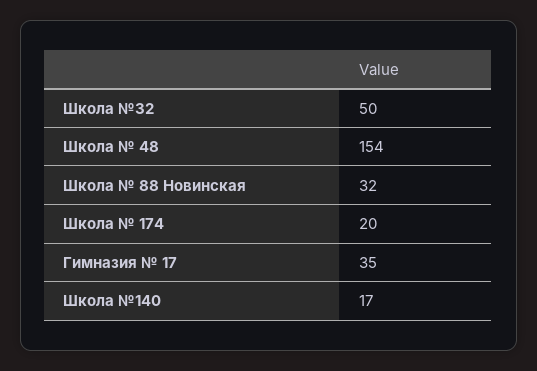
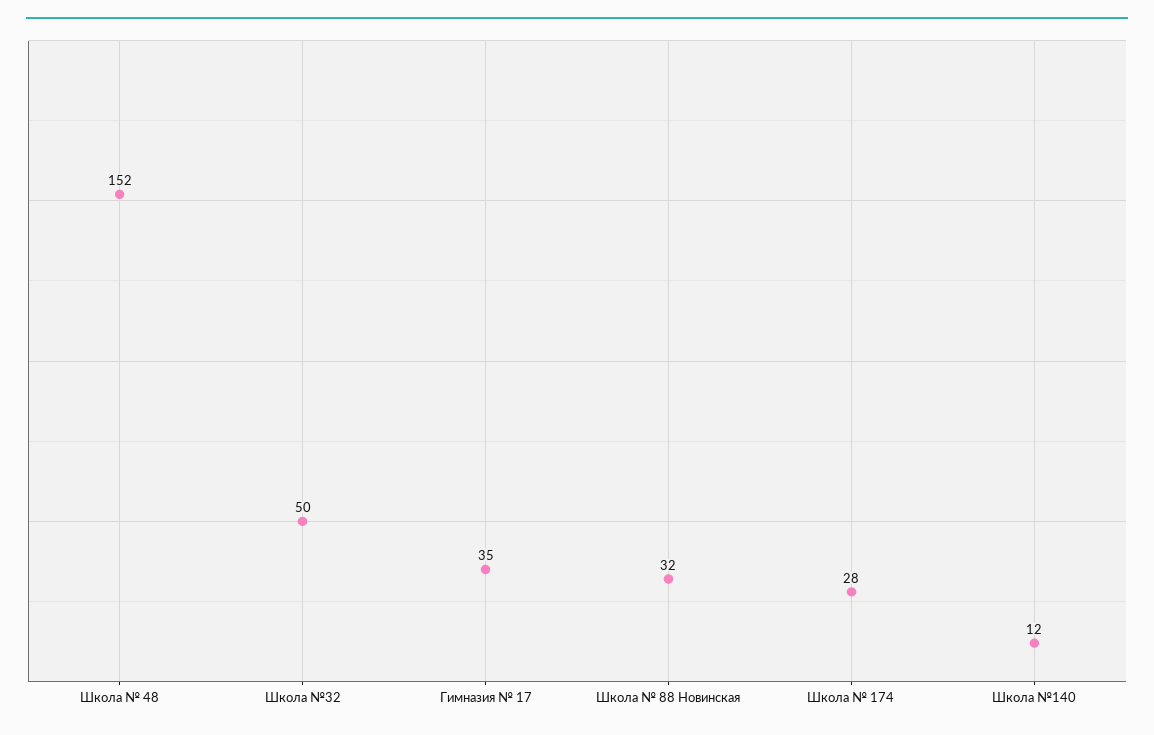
Школа № 48: 154 -> 152
Школа № 174: 20 -> 28
Школа №140: 17 -> 12

